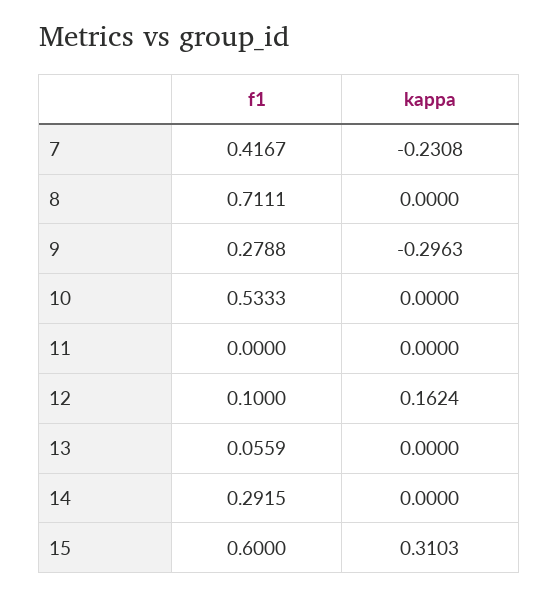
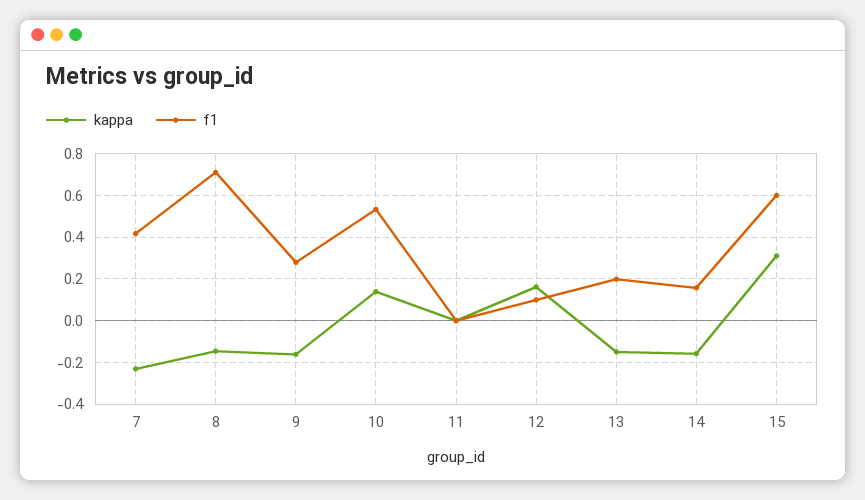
kappa, 8: 0 -> -0.15
kappa, 9: -0.2963 -> -0.15
kappa, 10: 0 -> 0.15
f1, 13: 0.0559 -> 0.2
kappa, 13: 0 -> -0.15
f1, 14: 0.2915 -> 0.15
kappa, 14: 0 -> -0.15

